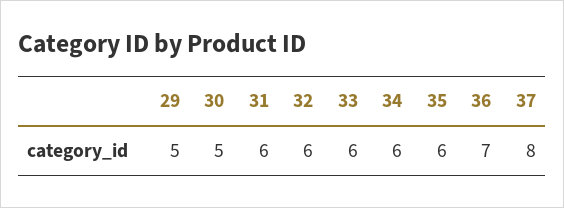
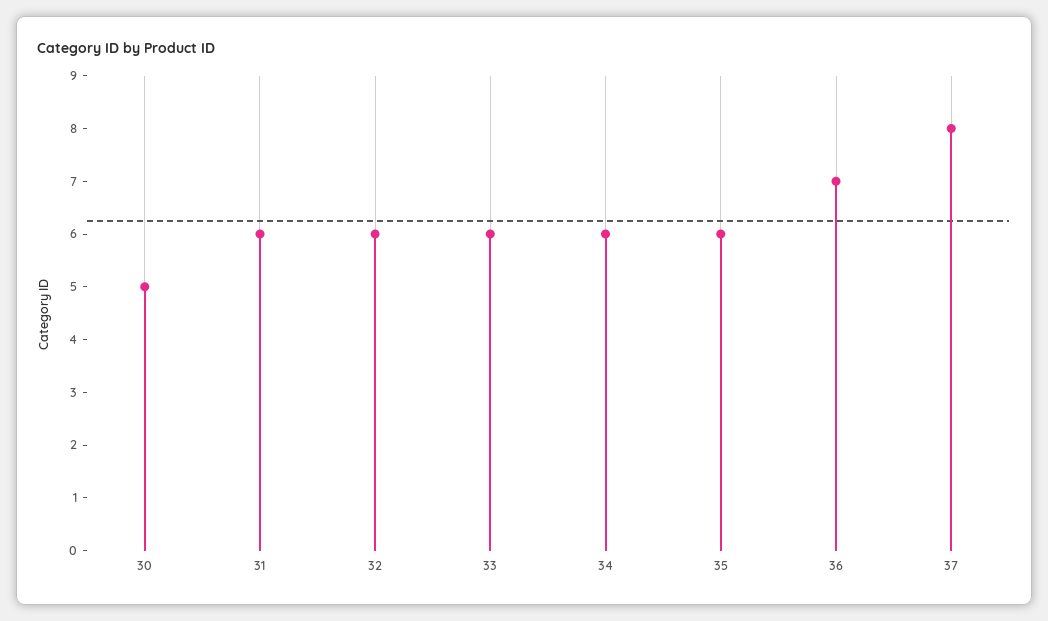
29: 5 -> none

